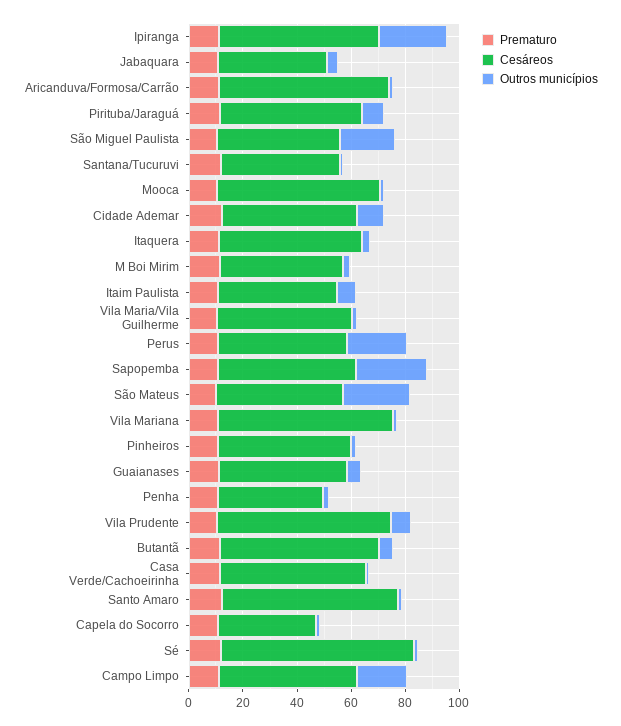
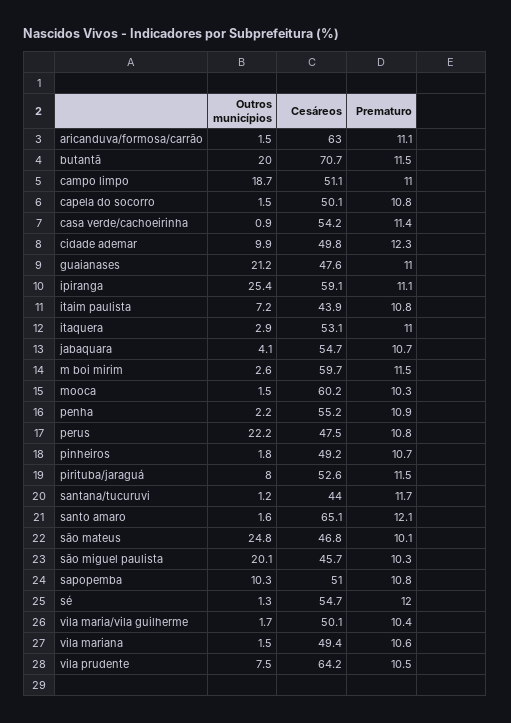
Cesáreos, Jabaquara: 40 -> 54.7
Cesáreos, M Boi Mirim: 45 -> 59.7
Outros municípios, Sapopemba: 25 -> 10.3
Cesáreos, Vila Mariana: 65 -> 49.4
Outros municípios, Guaianases: 5 -> 21.2
Cesáreos, Penha: 40 -> 55.2
Cesáreos, Butantã: 60 -> 70.7
Outros municípios, Butantã: 5 -> 20
Cesáreos, Capela do Socorro: 35 -> 50.1
Cesáreos, Sé: 70 -> 54.7

